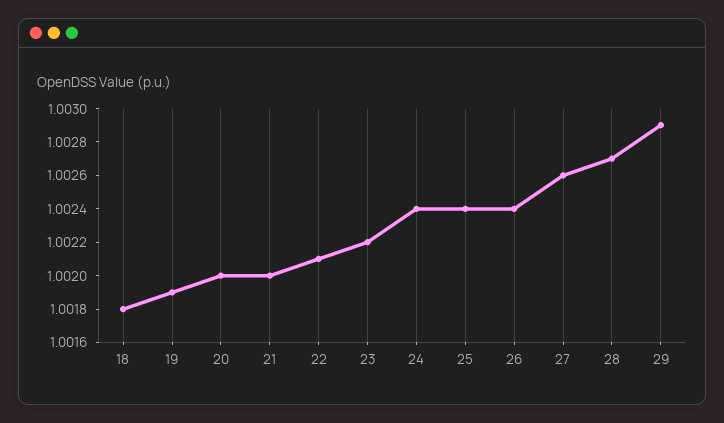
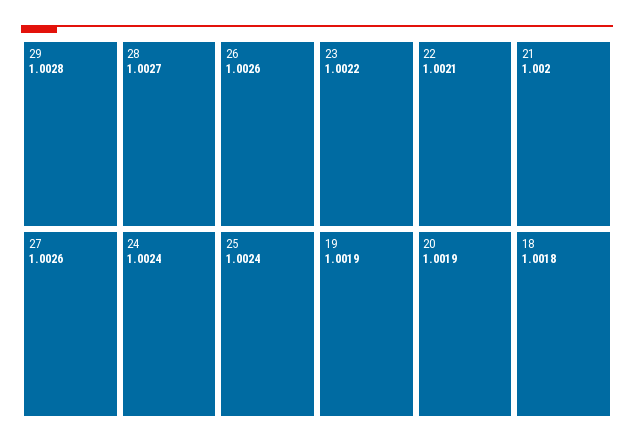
20: 1.002 -> 1.0019
26: 1.0024 -> 1.0026
29: 1.0029 -> 1.0028

